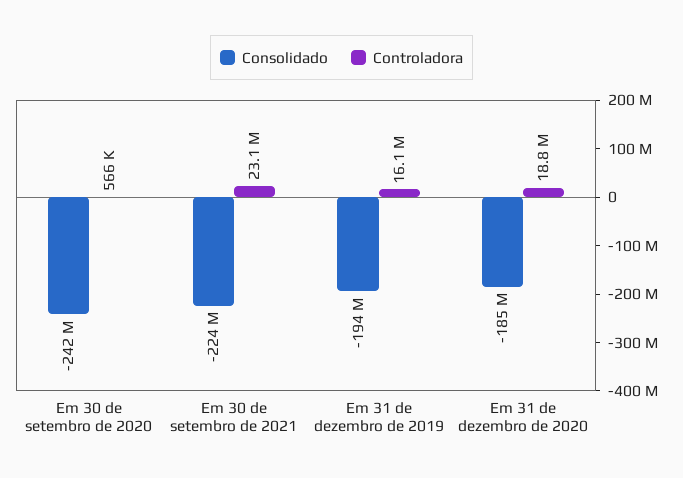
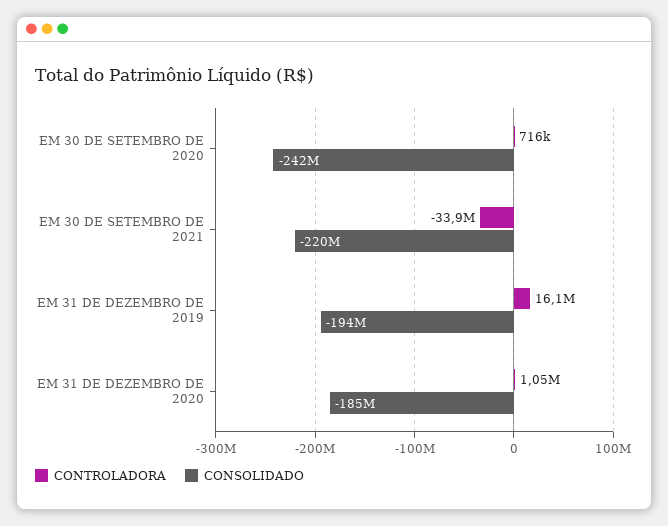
Controladora, Em 30 de setembro de 2020: 566000 -> 716000
Consolidado, Em 30 de setembro de 2021: -224000000 -> -220000000
Controladora, Em 30 de setembro de 2021: 23100000 -> -33900000
Controladora, Em 31 de dezembro de 2020: 18800000 -> 1050000

